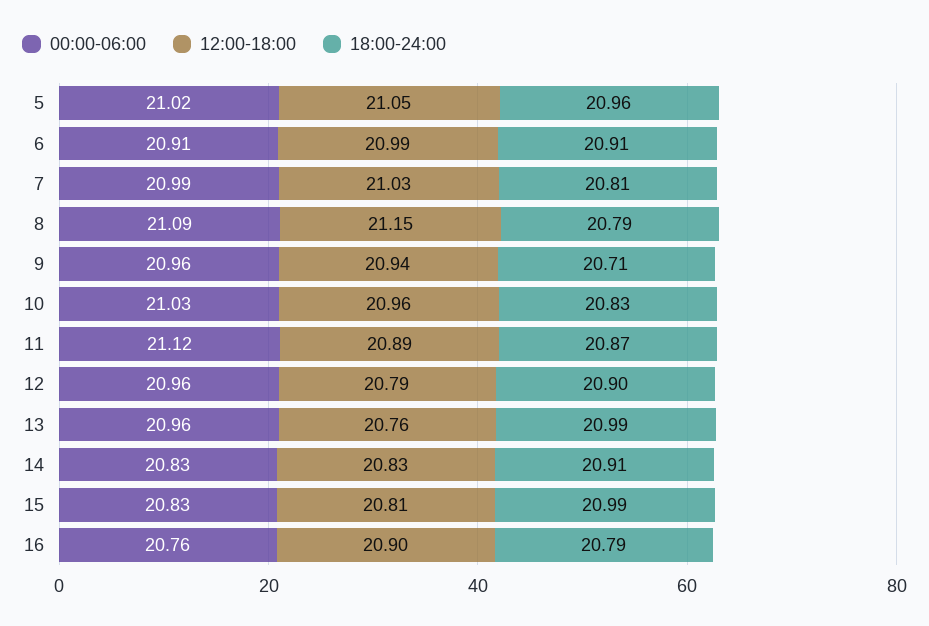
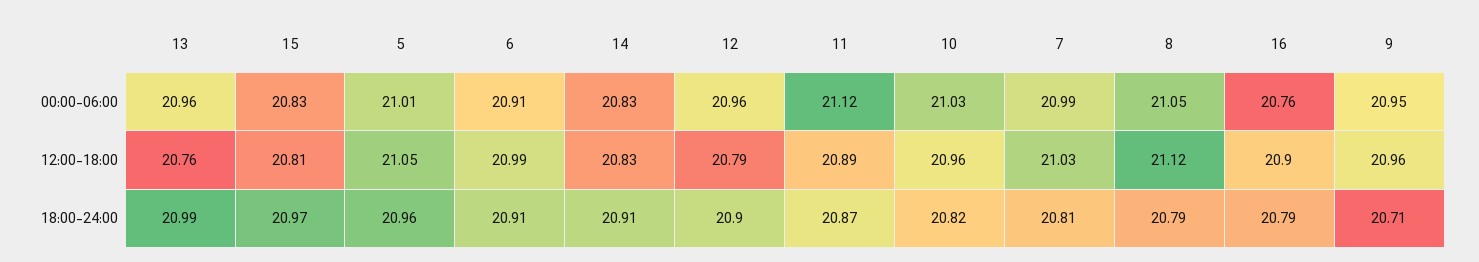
00:00-06:00, 5: 21.02 -> 21.01
00:00-06:00, 8: 21.09 -> 21.05
12:00-18:00, 8: 21.15 -> 21.12
00:00-06:00, 9: 20.96 -> 20.95
12:00-18:00, 9: 20.94 -> 20.96
18:00-24:00, 10: 20.83 -> 20.82
18:00-24:00, 15: 20.99 -> 20.97

